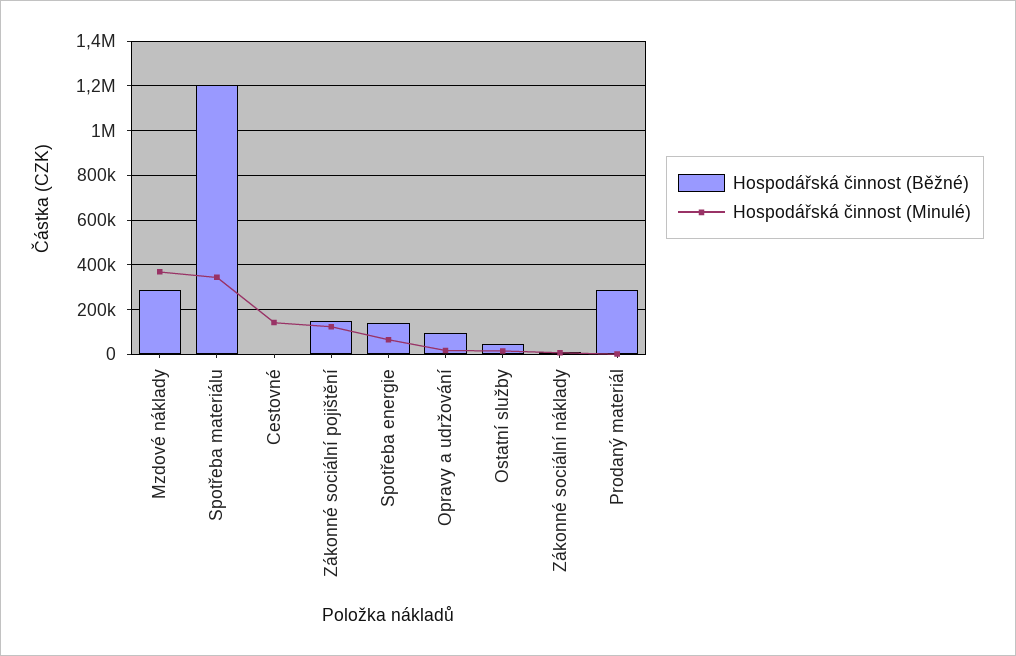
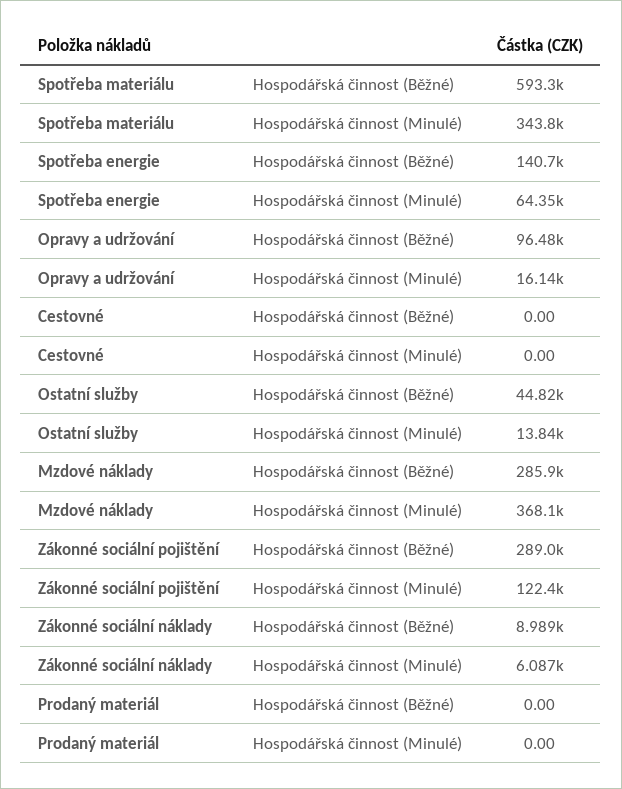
Hospodářská činnost (Běžné), Spotřeba materiálu: 1200000 -> 593300
Hospodářská činnost (Minulé), Cestovné: 150000 -> 0
Hospodářská činnost (Běžné), Zákonné sociální pojištění: 150000 -> 289000
Hospodářská činnost (Běžné), Prodaný materiál: 300000 -> 0

